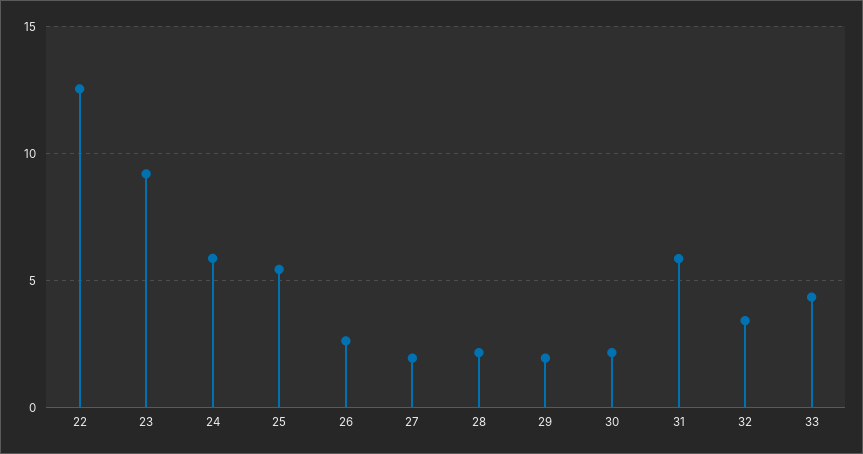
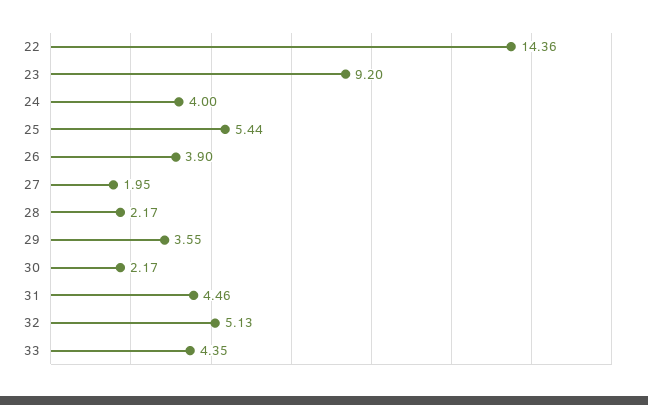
22: 12.5 -> 14.36
24: 6 -> 4
26: 2.5 -> 3.9
29: 2 -> 3.55
31: 6 -> 4.46
32: 3.5 -> 5.13

